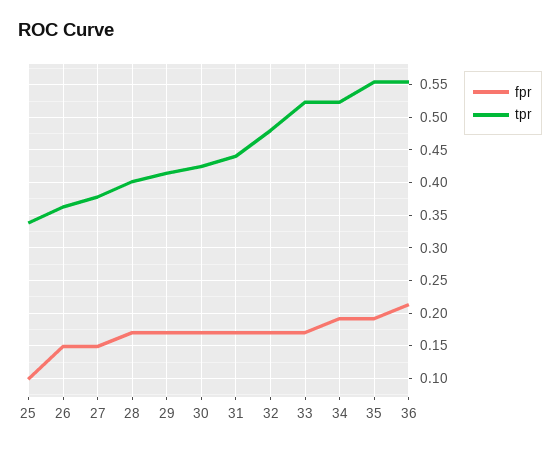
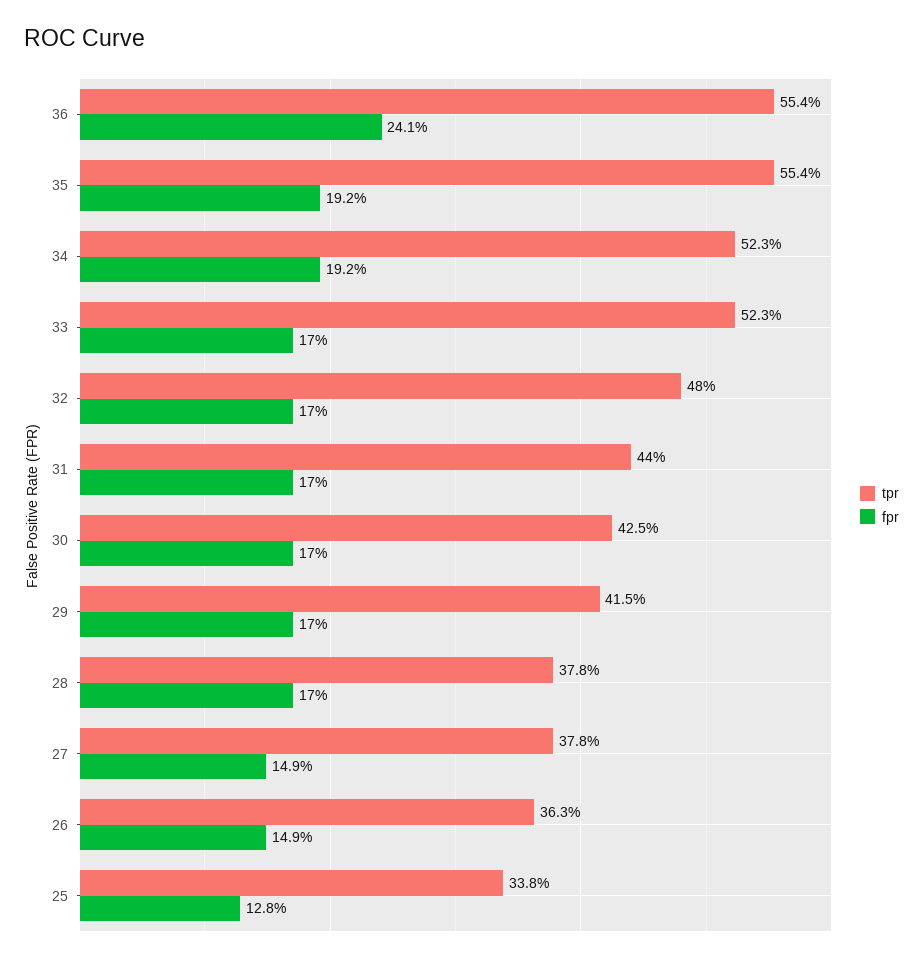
fpr, 25: 0.1 -> 0.128
tpr, 28: 0.4 -> 0.378
fpr, 36: 0.21 -> 0.241

